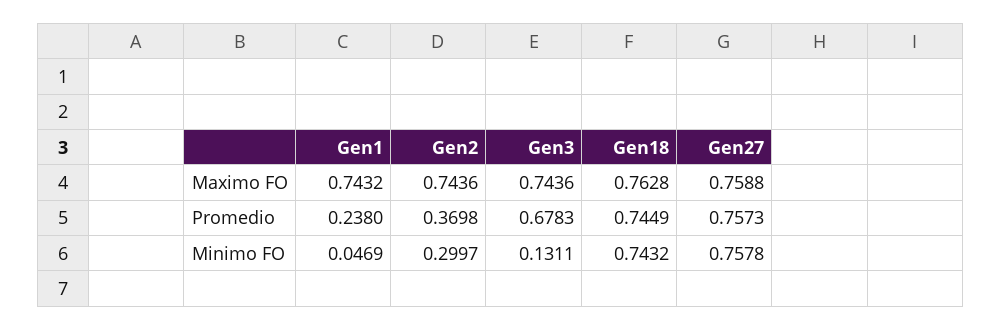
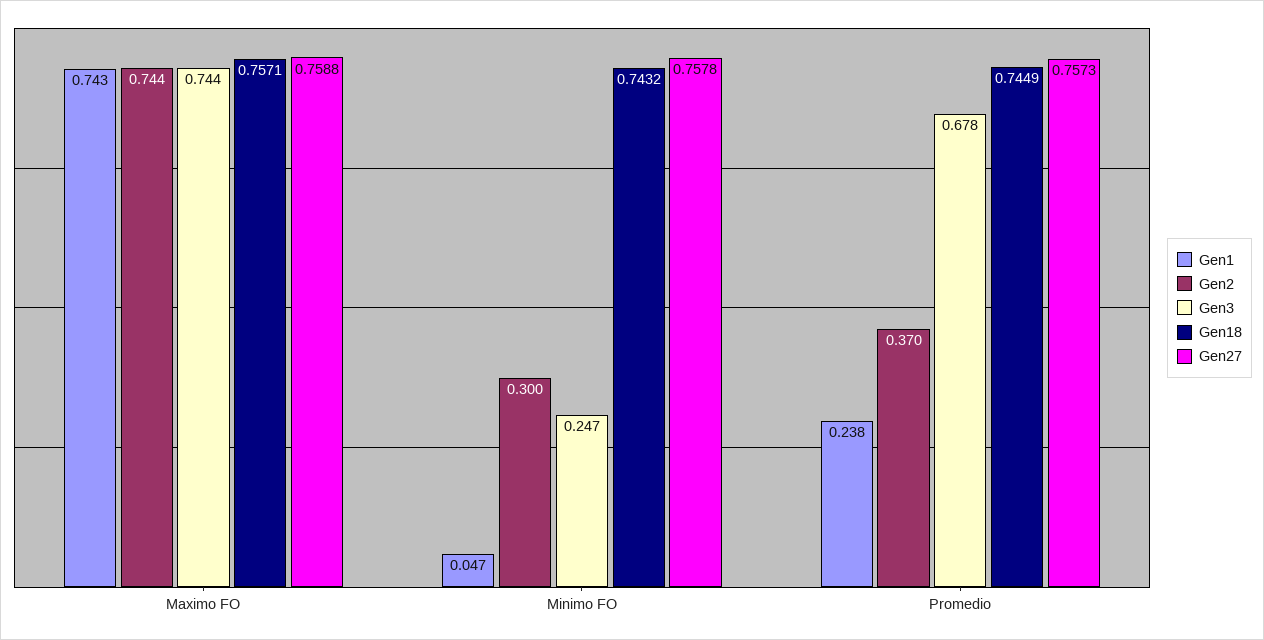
Gen18, Maximo FO: 0.7628 -> 0.7571
Gen3, Minimo FO: 0.1311 -> 0.247

